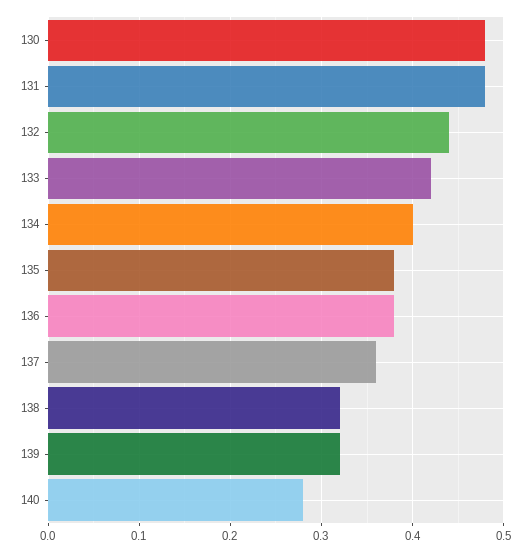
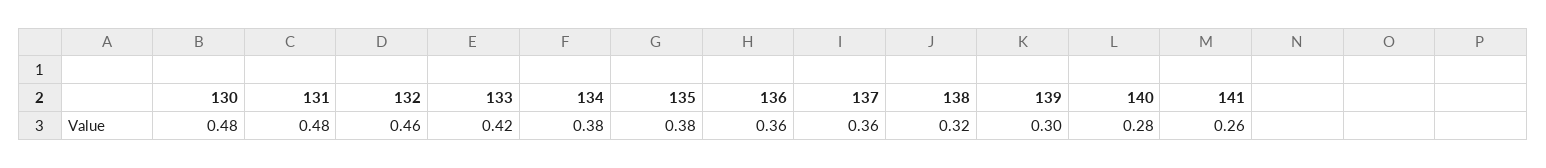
132: 0.44 -> 0.46
134: 0.4 -> 0.38
136: 0.38 -> 0.36
139: 0.32 -> 0.3
141: none -> 0.26

